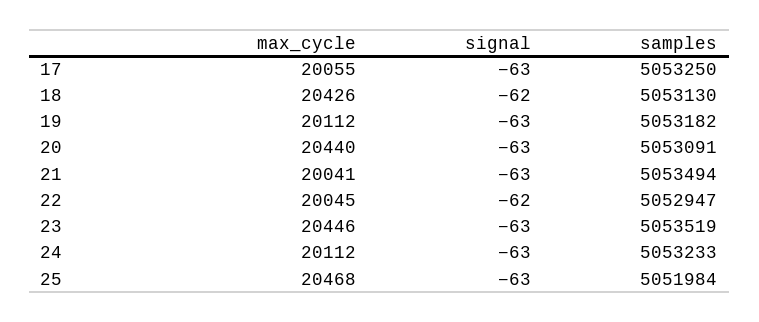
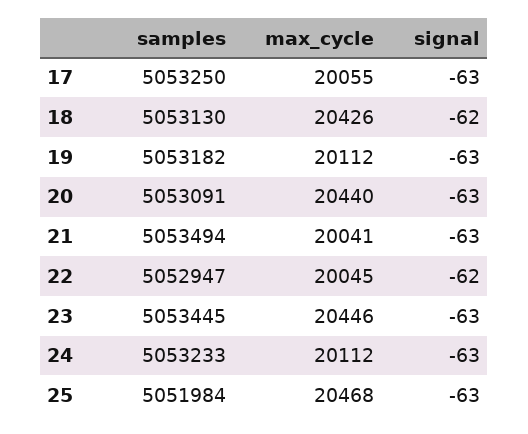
samples, 23: 5053519 -> 5053445

